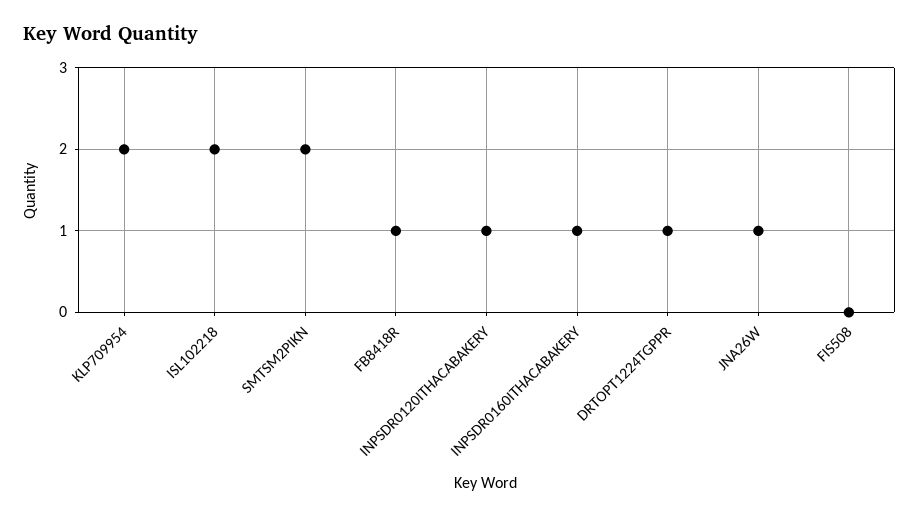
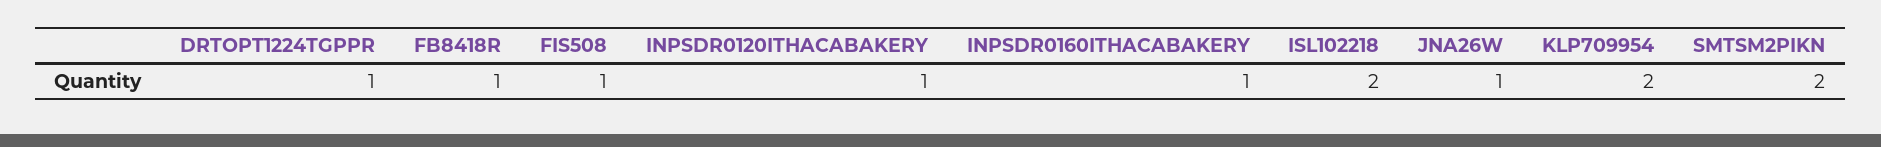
FIS508: 0 -> 1

